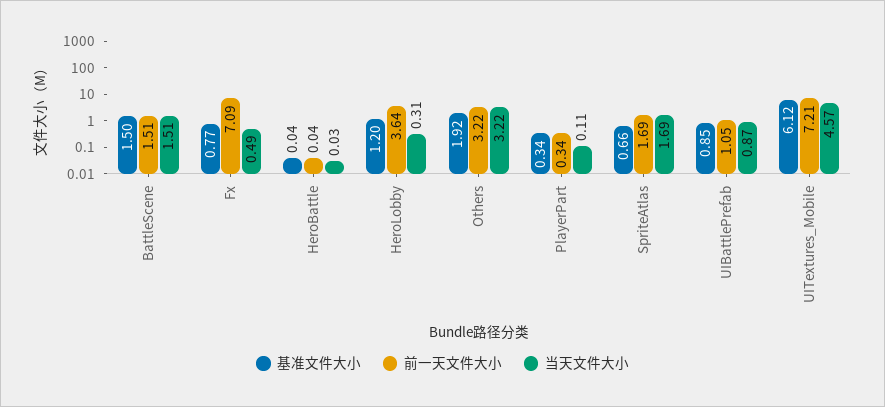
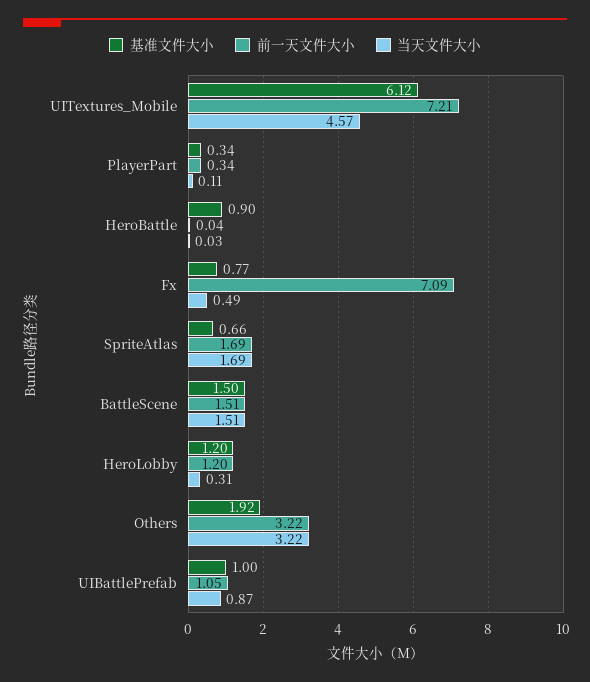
基准文件大小, HeroBattle: 0.04 -> 0.9
前一天文件大小, HeroLobby: 3.64 -> 1.2
基准文件大小, UIBattlePrefab: 0.85 -> 1

